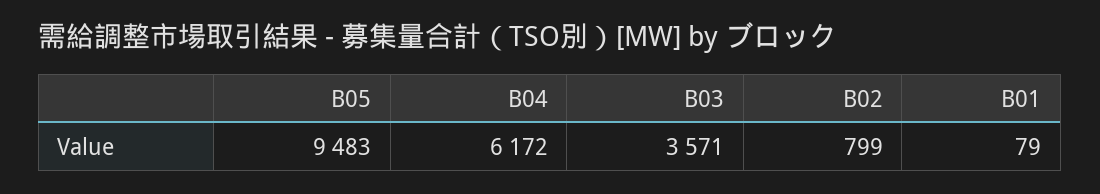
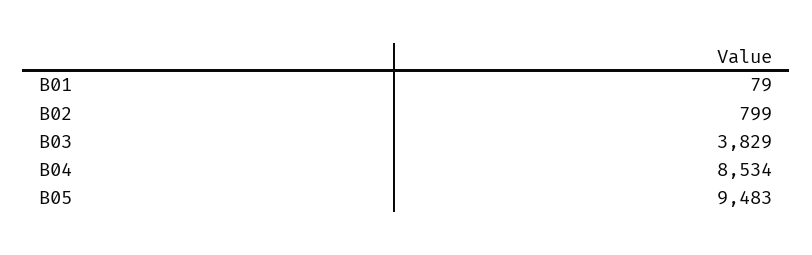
B04: 6172 -> 8534
B03: 3571 -> 3829

